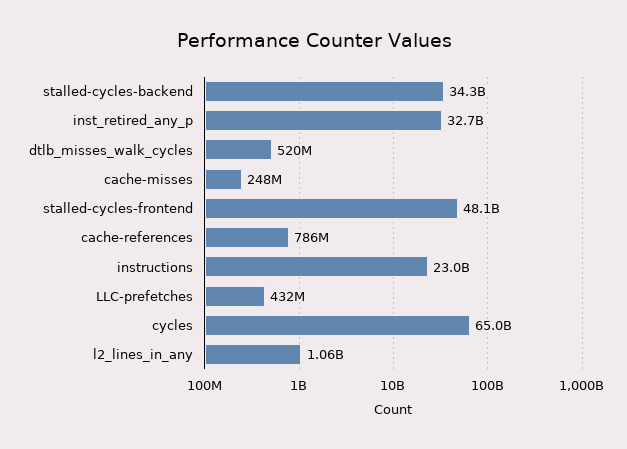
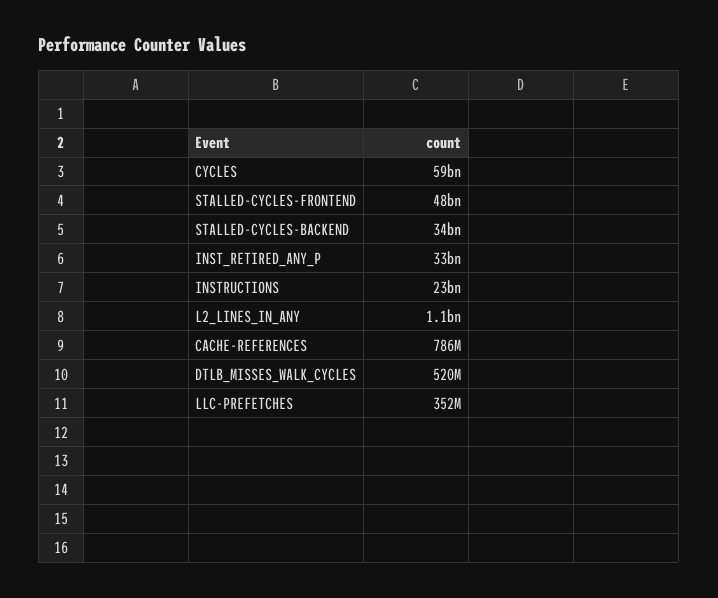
cache-misses: 248000000 -> none
LLC-prefetches: 432000000 -> 352000000
cycles: 65000000000 -> 59000000000

